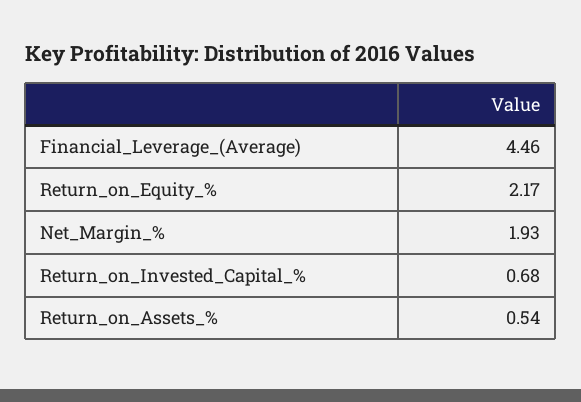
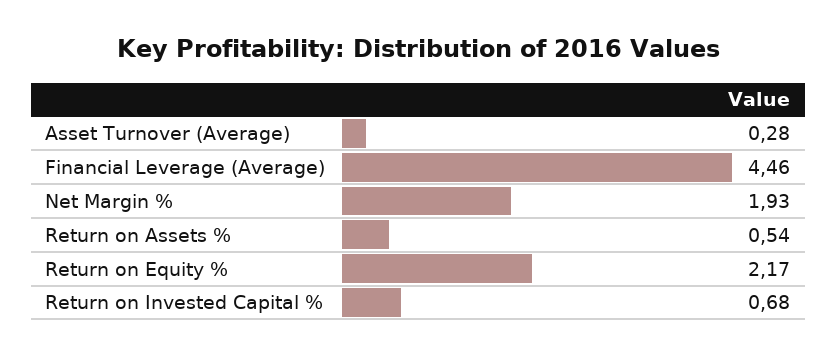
Asset Turnover (Average): none -> 0.28

